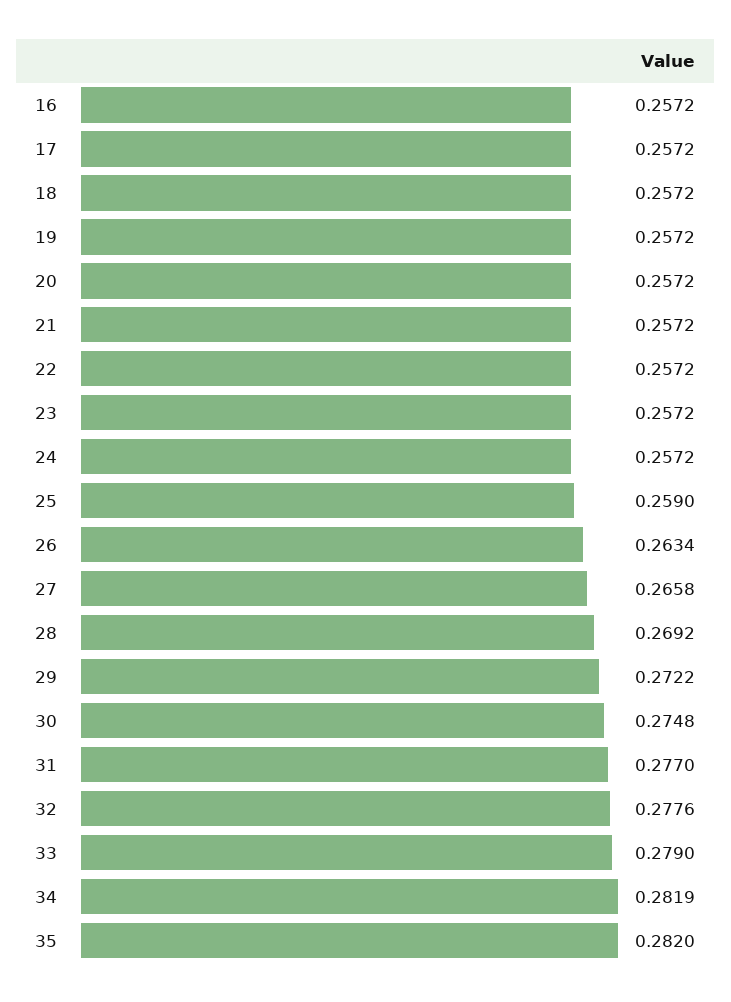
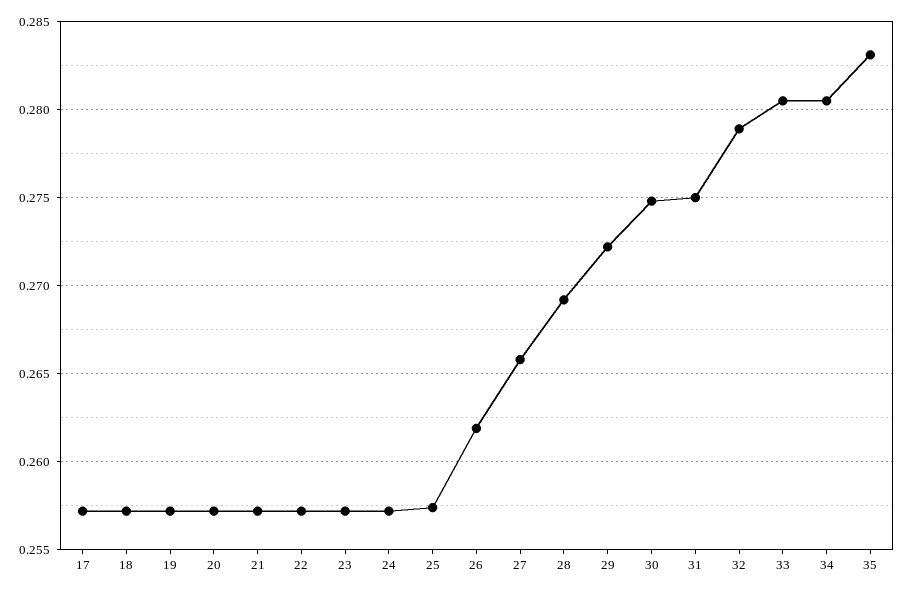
16: 0.2572 -> none
25: 0.259 -> 0.2575
26: 0.2634 -> 0.262
31: 0.277 -> 0.275
32: 0.2776 -> 0.279
33: 0.279 -> 0.2805
34: 0.2819 -> 0.2805
35: 0.282 -> 0.283

